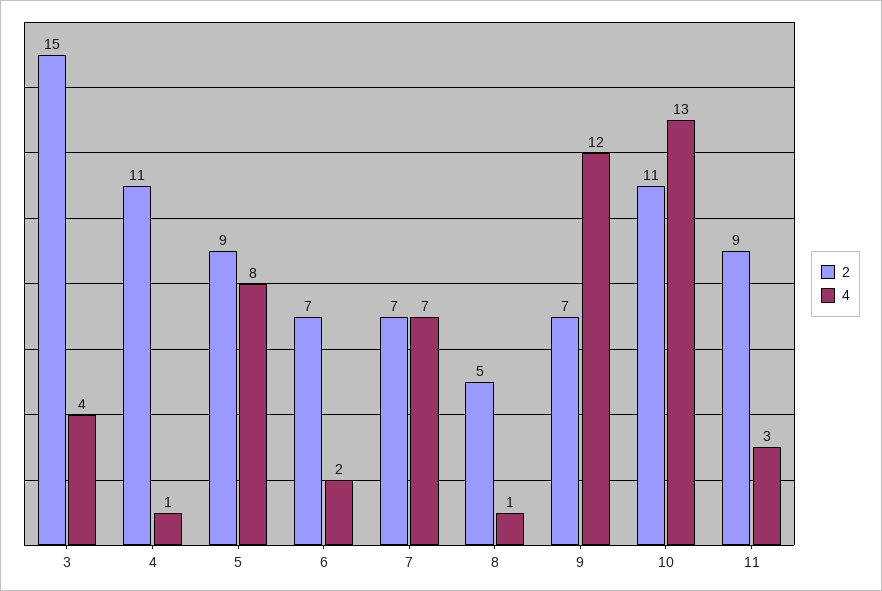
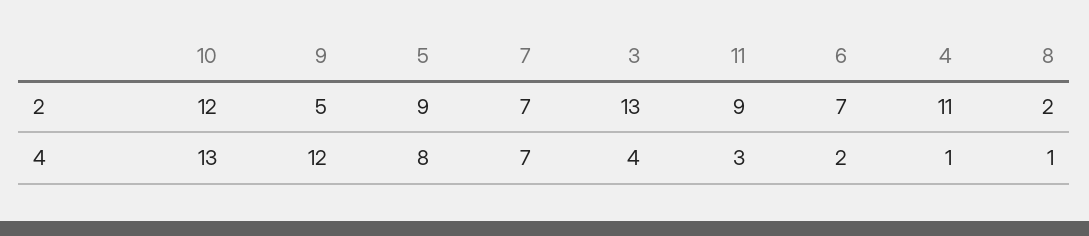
2, 3: 15 -> 13
2, 8: 5 -> 2
2, 9: 7 -> 5
2, 10: 11 -> 12

